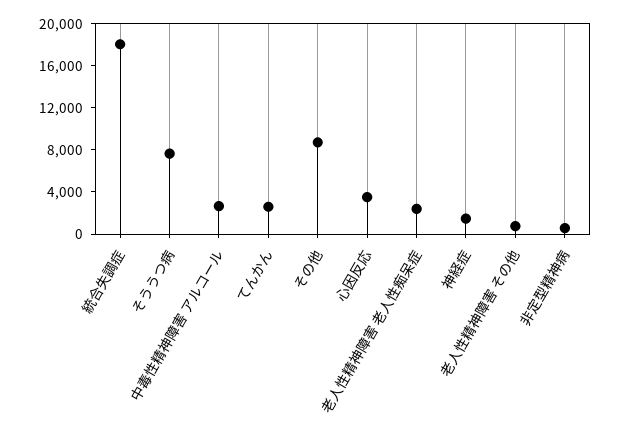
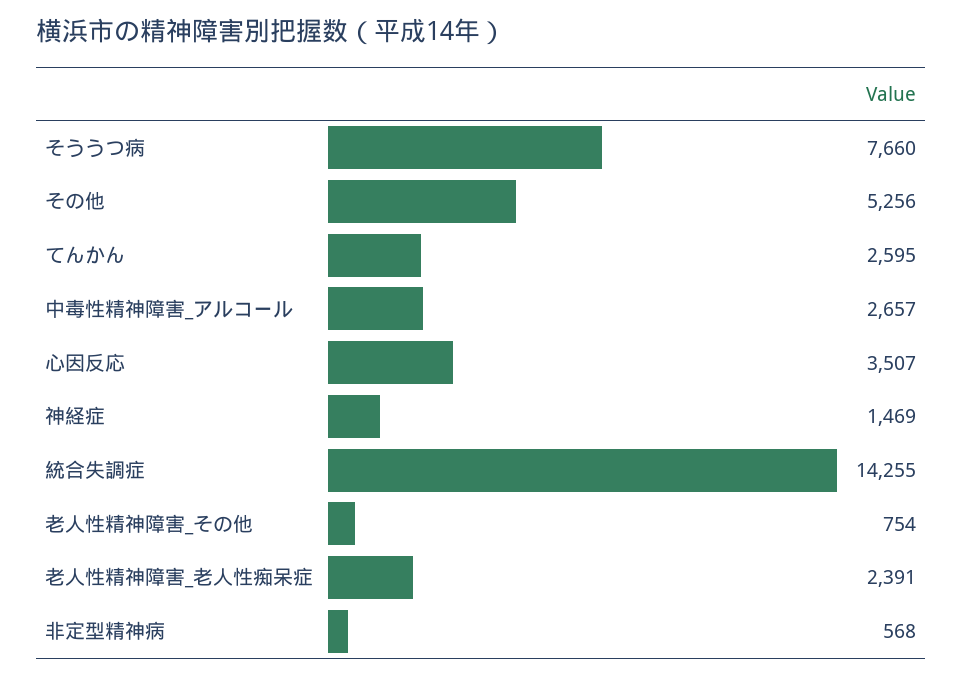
統合失調症: 18000 -> 14255
その他: 9000 -> 5256

